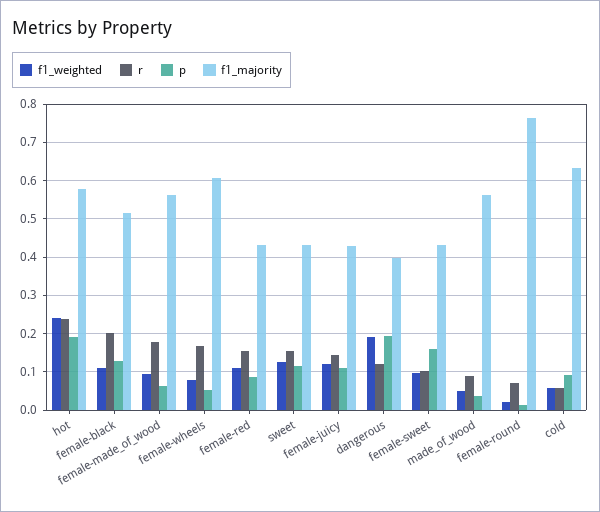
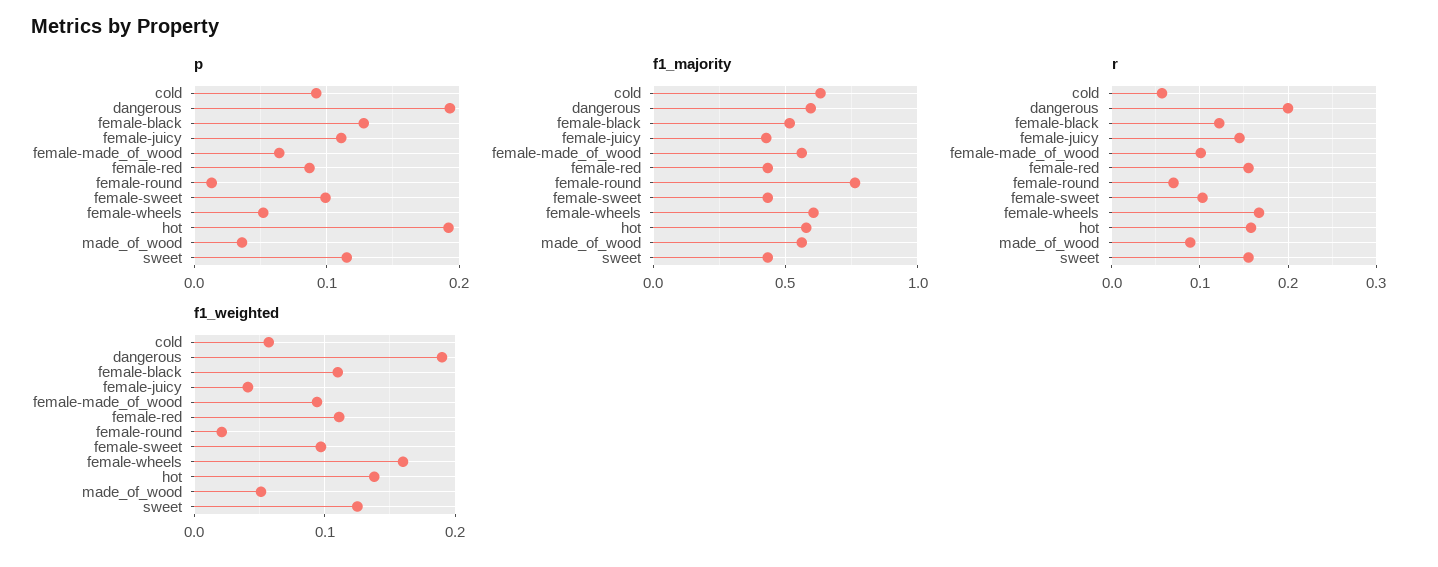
f1_weighted, hot: 0.24 -> 0.14
r, hot: 0.24 -> 0.16
r, female-black: 0.2 -> 0.12
r, female-made_of_wood: 0.18 -> 0.1
f1_weighted, female-wheels: 0.08 -> 0.16
f1_weighted, female-juicy: 0.12 -> 0.04
r, dangerous: 0.12 -> 0.2
f1_majority, dangerous: 0.4 -> 0.6
p, female-sweet: 0.16 -> 0.1

